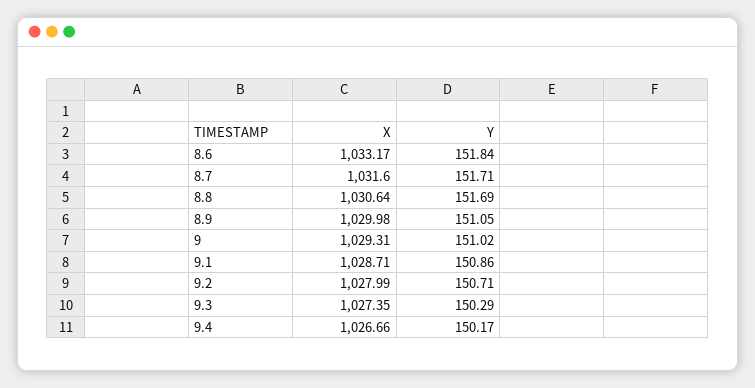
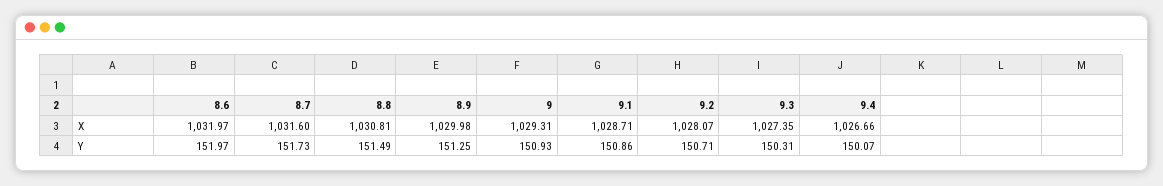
X, 8.6: 1033.17 -> 1031.97
Y, 8.6: 151.84 -> 151.97
Y, 8.7: 151.71 -> 151.73
X, 8.8: 1030.64 -> 1030.81
Y, 8.8: 151.69 -> 151.49
Y, 8.9: 151.05 -> 151.25
Y, 9: 151.02 -> 150.93
X, 9.2: 1027.99 -> 1028.07
Y, 9.3: 150.29 -> 150.31
Y, 9.4: 150.17 -> 150.07

